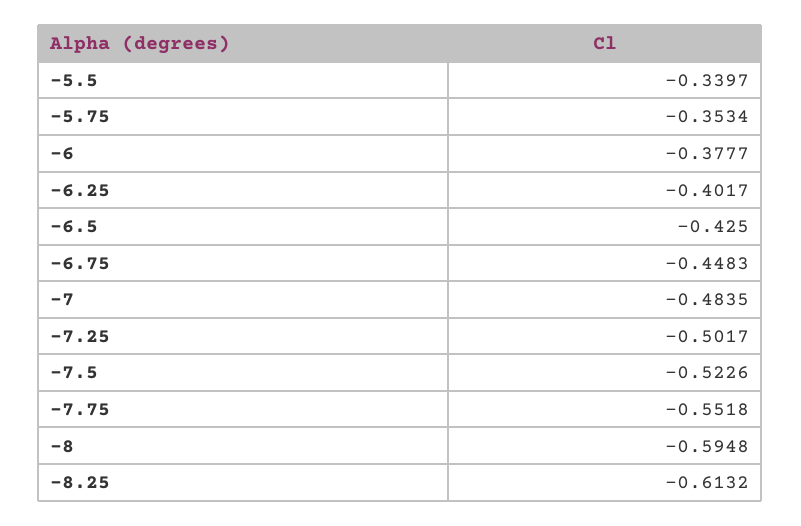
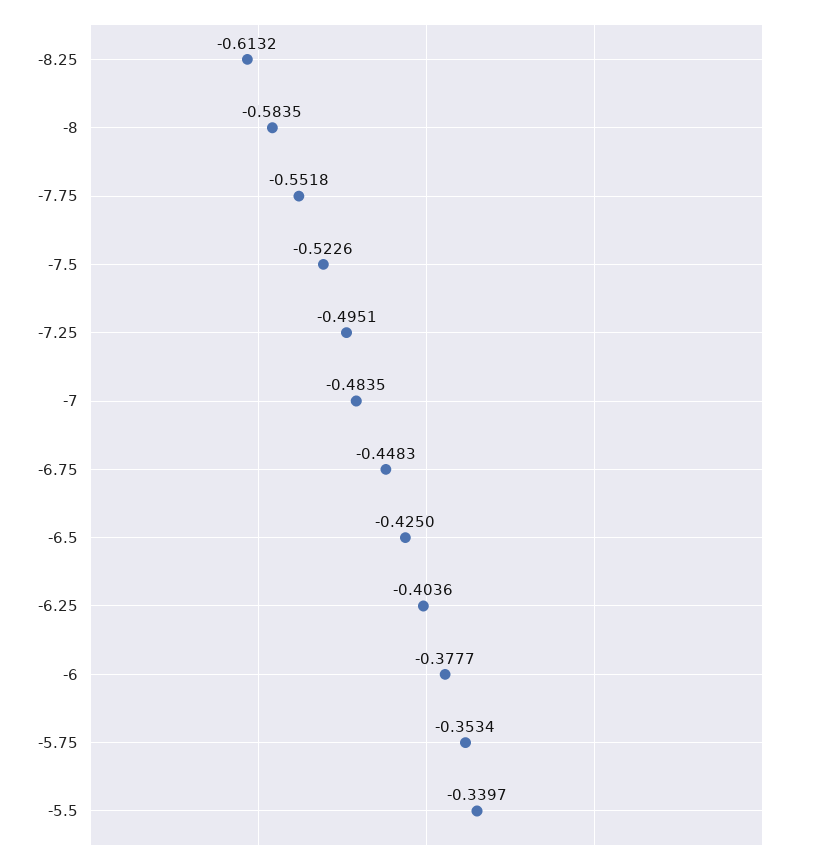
-6.25: -0.4017 -> -0.4036
-7.25: -0.5017 -> -0.4951
-8: -0.5948 -> -0.5835

